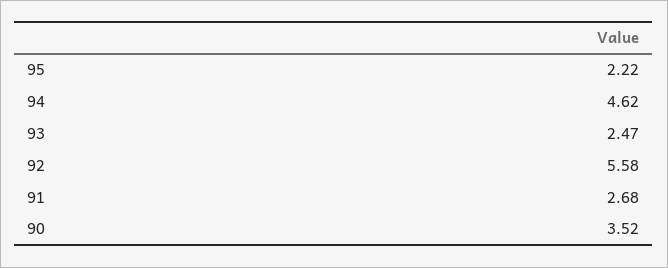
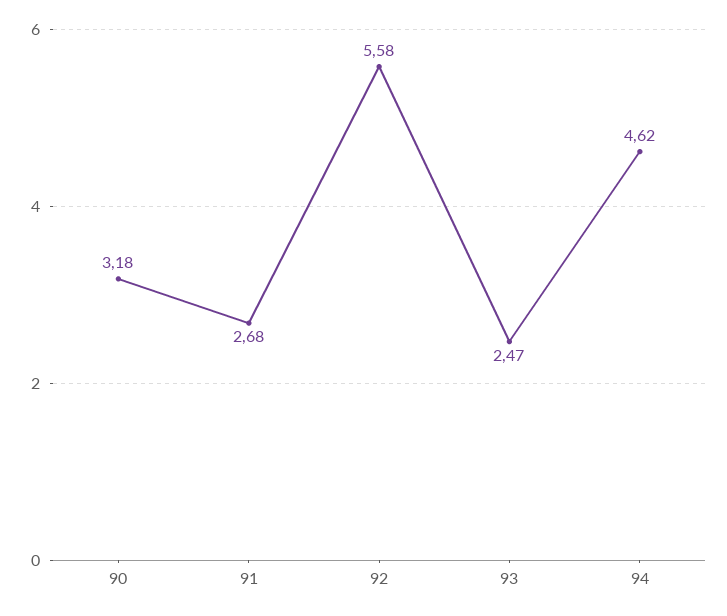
95: 2.22 -> none
90: 3.52 -> 3.18

